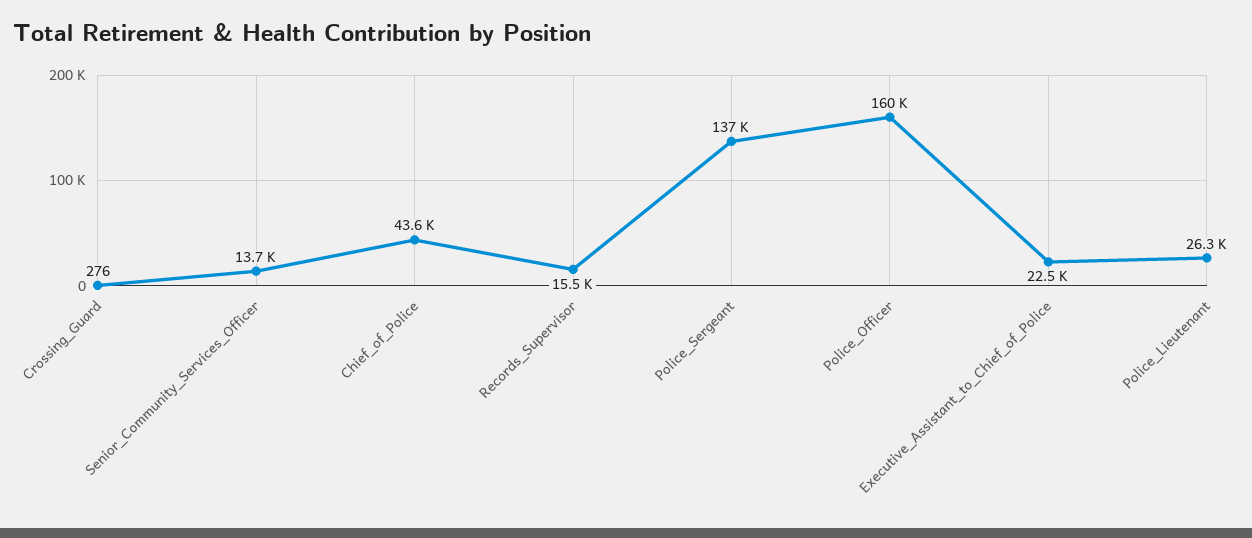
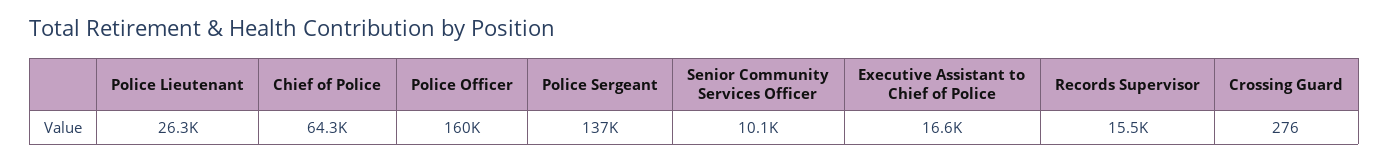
Senior_Community_Services_Officer: 13700 -> 10100
Chief_of_Police: 43600 -> 64300
Executive_Assistant_to_Chief_of_Police: 22500 -> 16600

